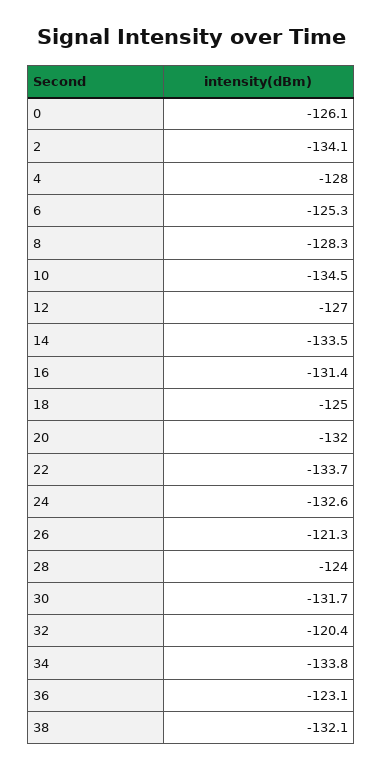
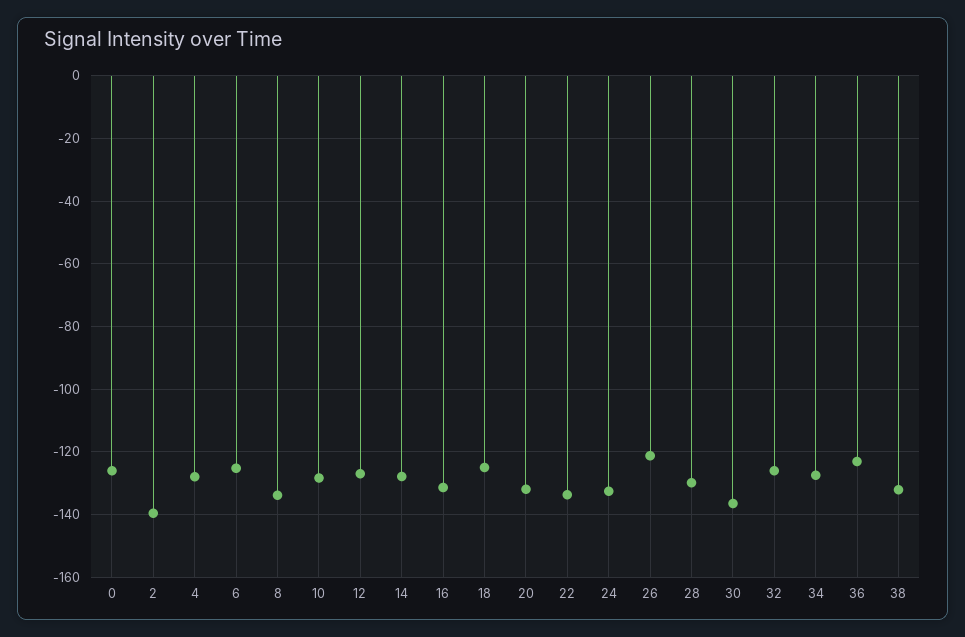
2: -134.1 -> -140
8: -128.3 -> -134
10: -134.5 -> -128
14: -133.5 -> -128
28: -124 -> -130
30: -131.7 -> -136
32: -120.4 -> -126
34: -133.8 -> -128

